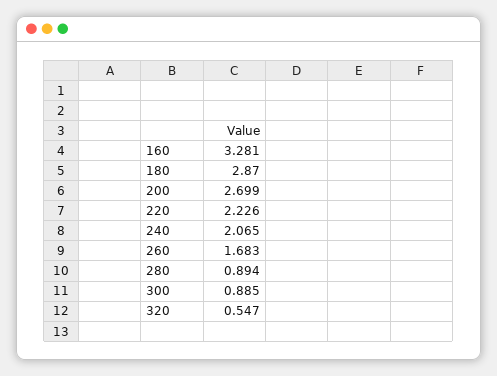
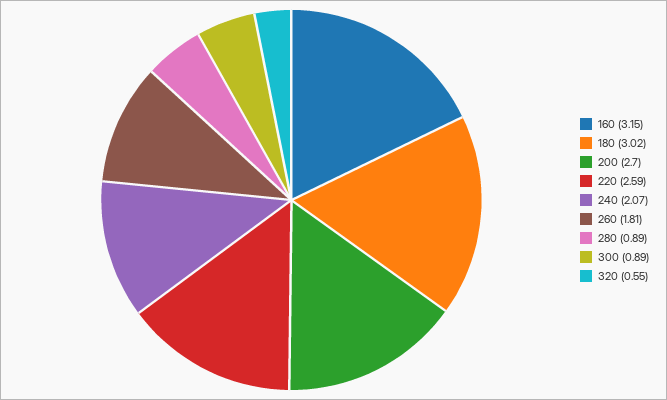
160: 3.281 -> 3.15
180: 2.87 -> 3.02
220: 2.226 -> 2.59
260: 1.683 -> 1.81

